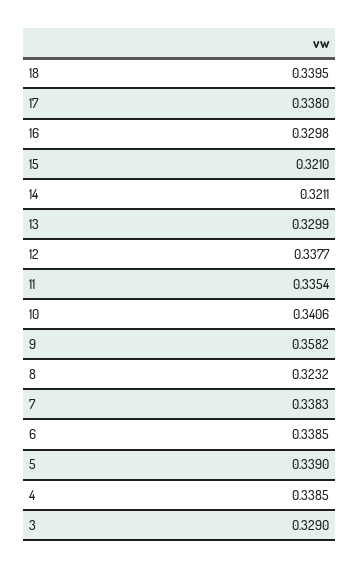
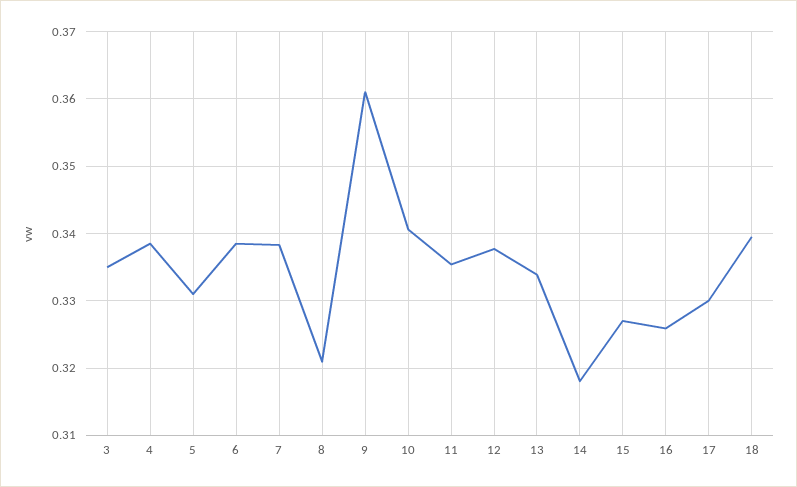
17: 0.338 -> 0.33
16: 0.3298 -> 0.326
15: 0.321 -> 0.327
14: 0.3211 -> 0.318
13: 0.3299 -> 0.334
9: 0.3582 -> 0.361
8: 0.3232 -> 0.321
5: 0.339 -> 0.331
3: 0.329 -> 0.335

